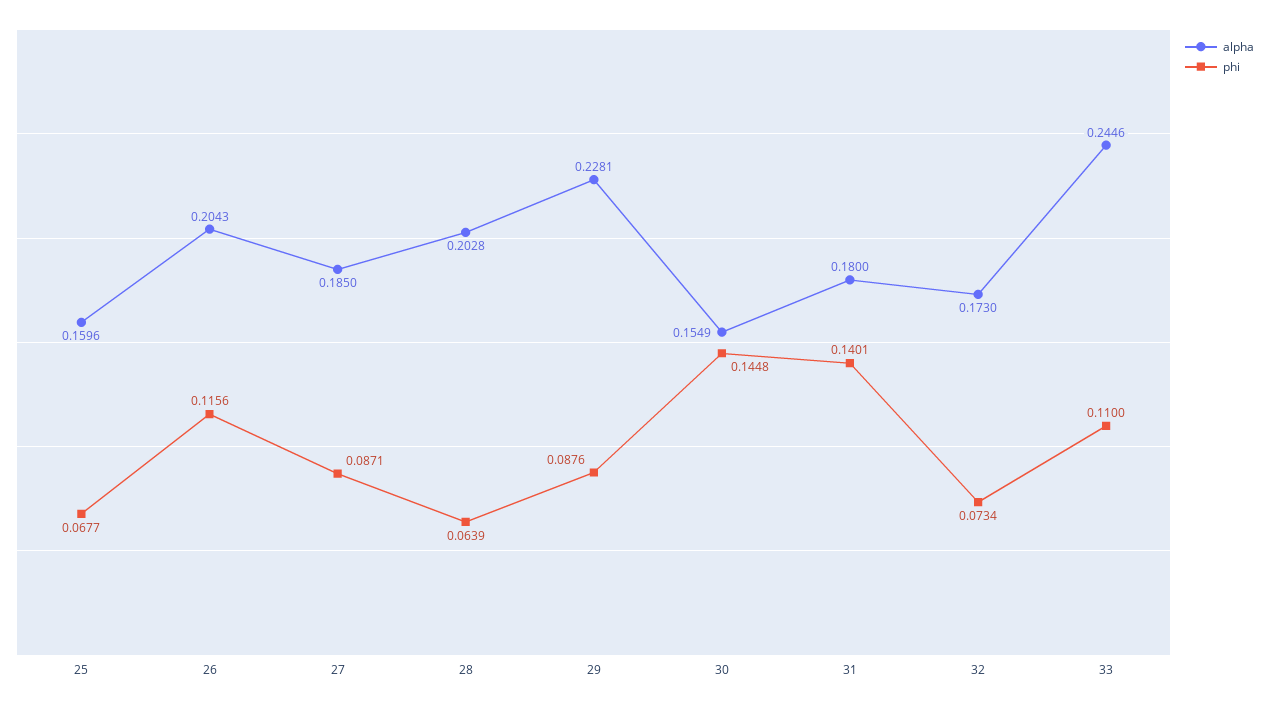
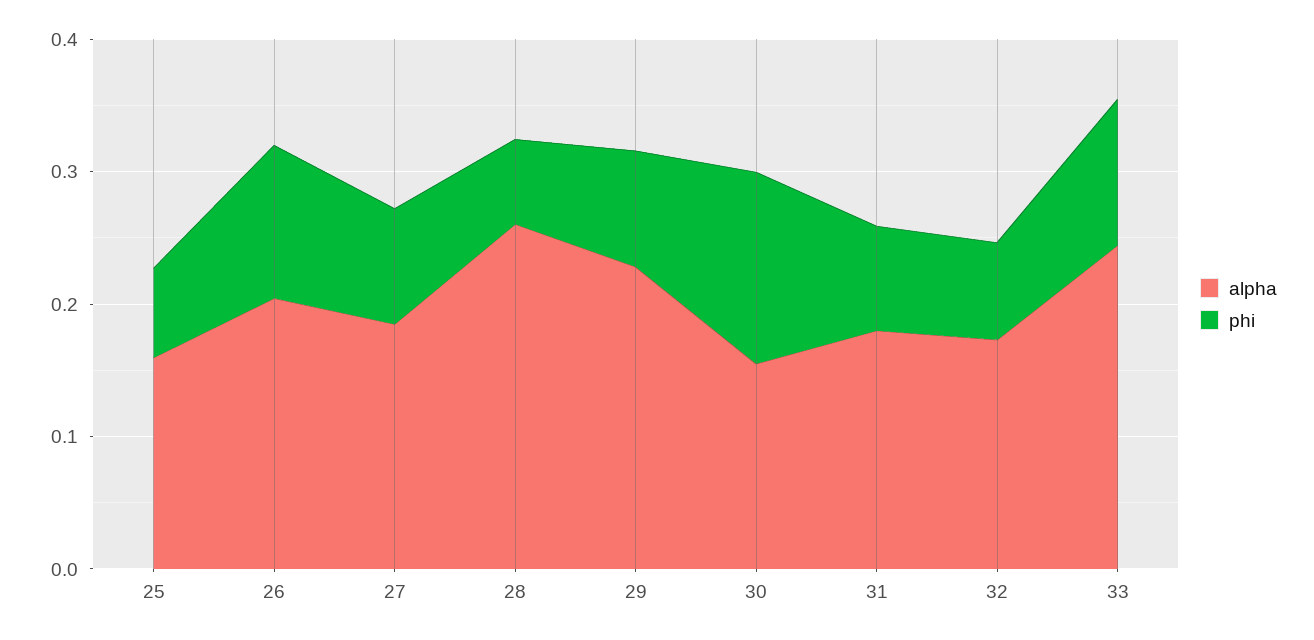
alpha, 28: 0.2028 -> 0.26
phi, 31: 0.1401 -> 0.08

